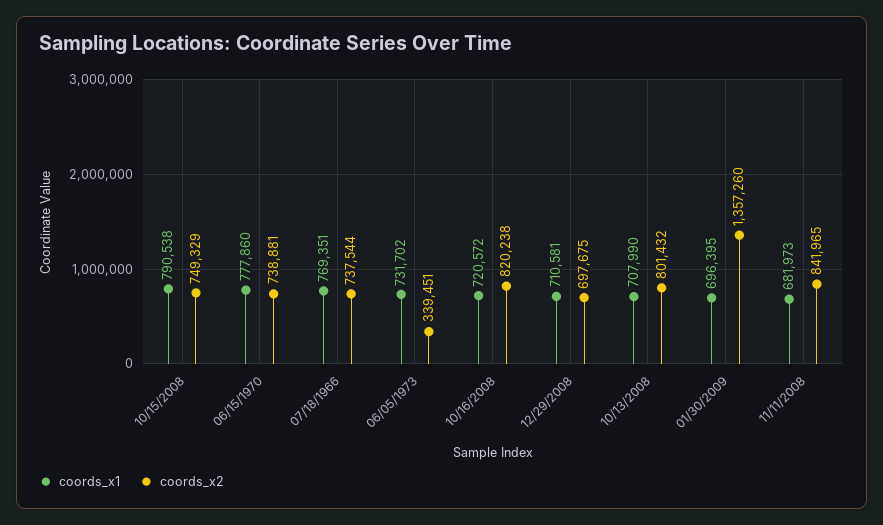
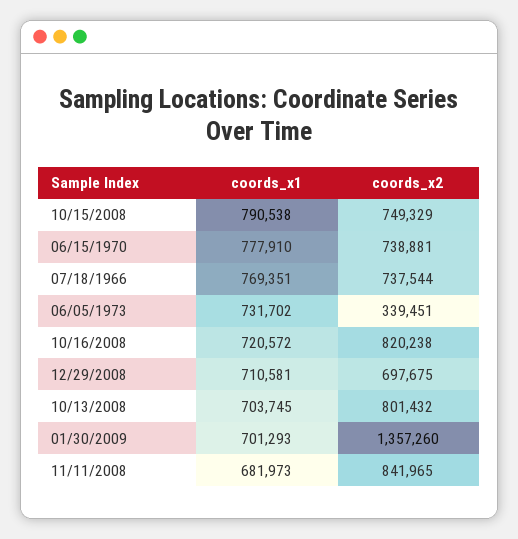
coords_x1, 06/15/1970: 777860 -> 777910
coords_x1, 10/13/2008: 707990 -> 703745
coords_x1, 01/30/2009: 696395 -> 701293

